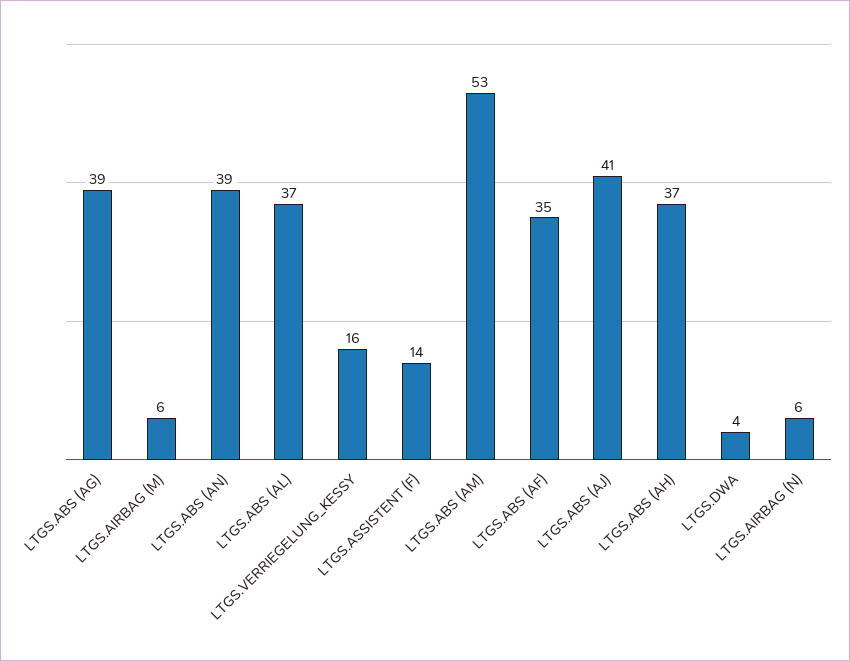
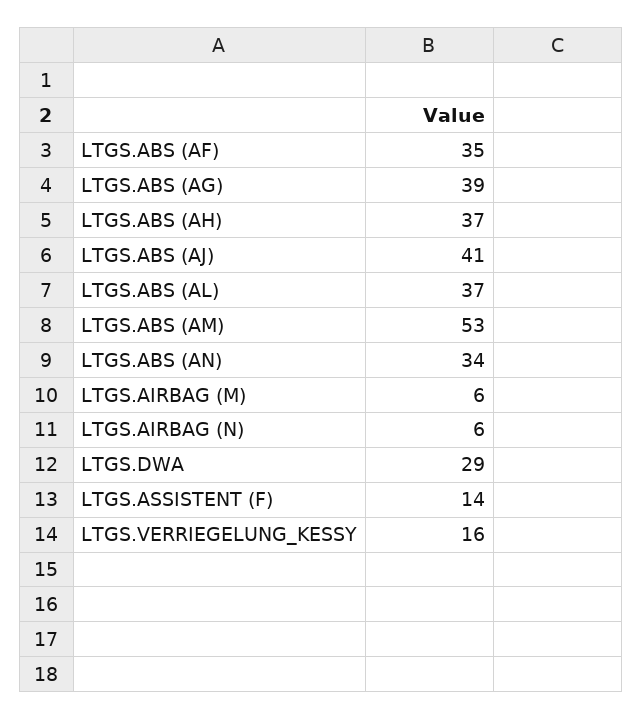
LTGS.ABS (AN): 39 -> 34
LTGS.DWA: 4 -> 29

